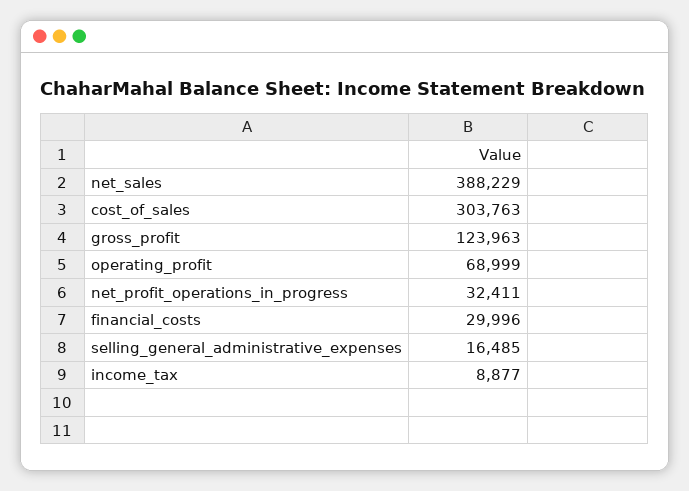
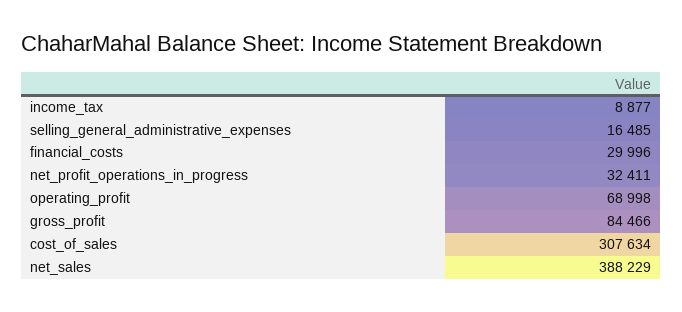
cost_of_sales: 303763 -> 307634
gross_profit: 123963 -> 84466
operating_profit: 68999 -> 68998

